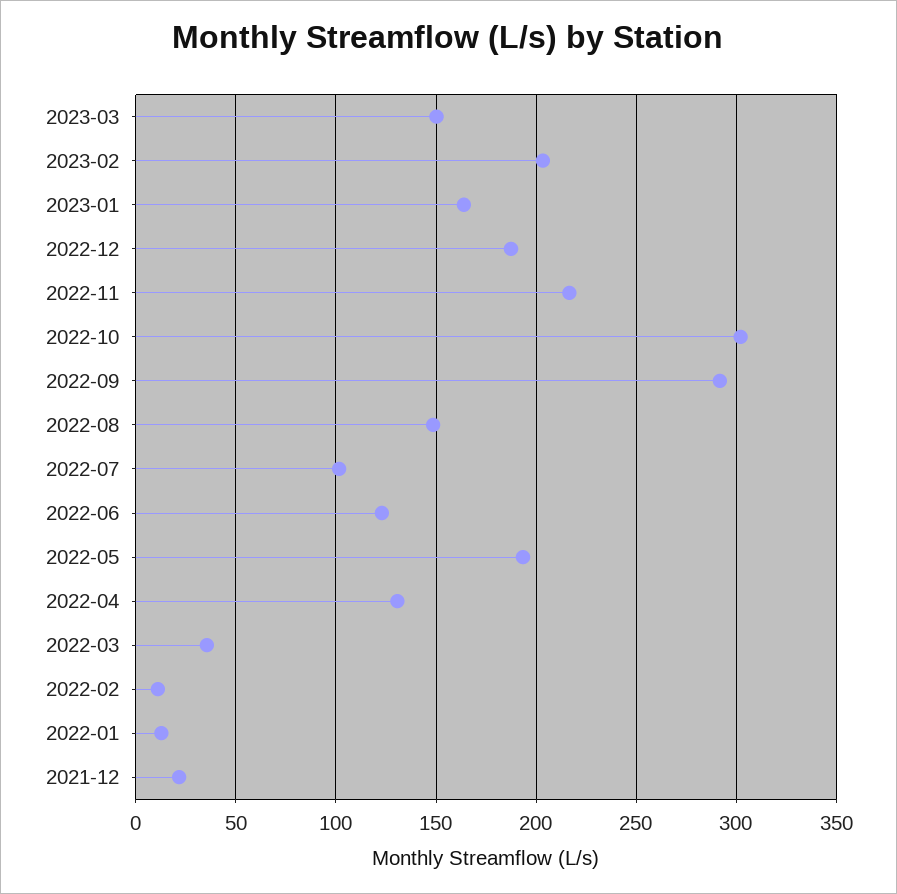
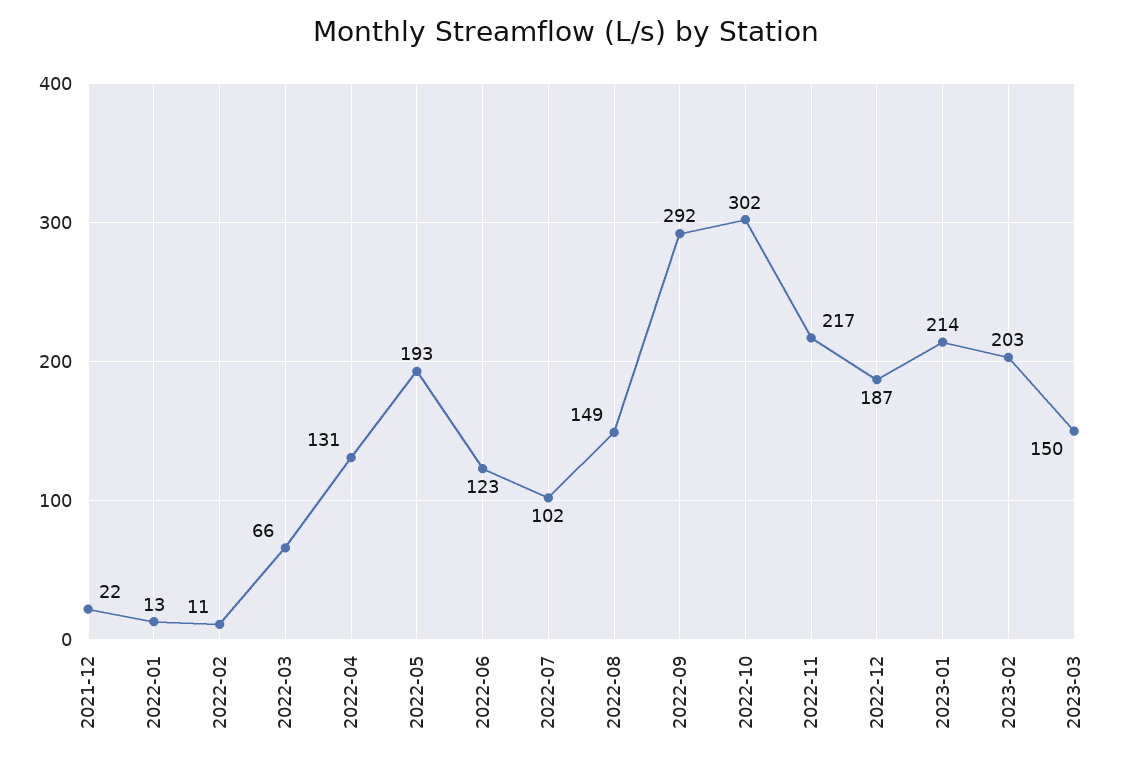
2023-01: 165 -> 214
2022-03: 35 -> 66

